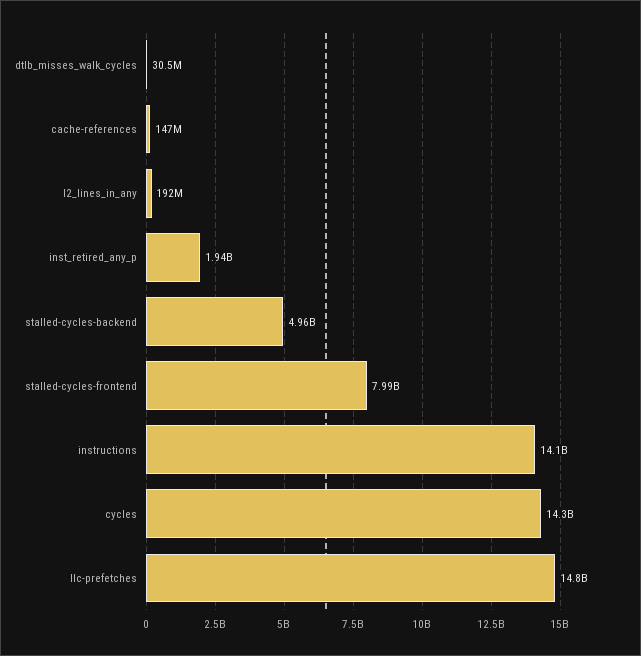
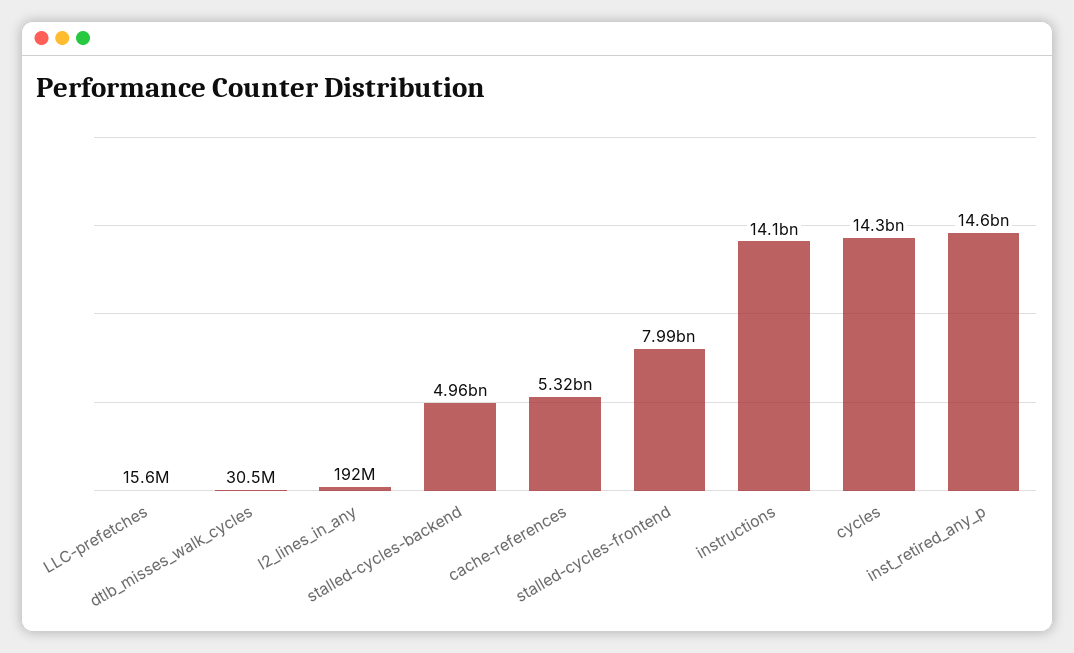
cache-references: 147000000 -> 5320000000
inst_retired_any_p: 1940000000 -> 14600000000
llc-prefetches: 14800000000 -> 15600000

